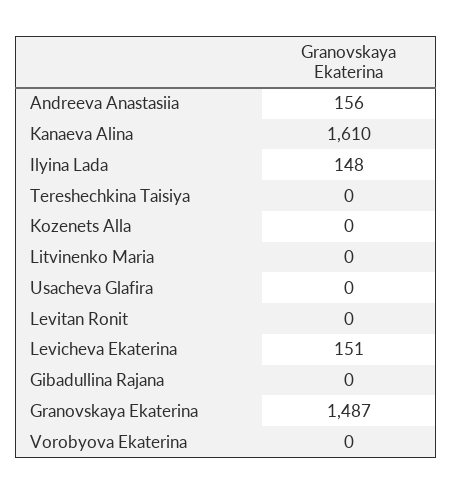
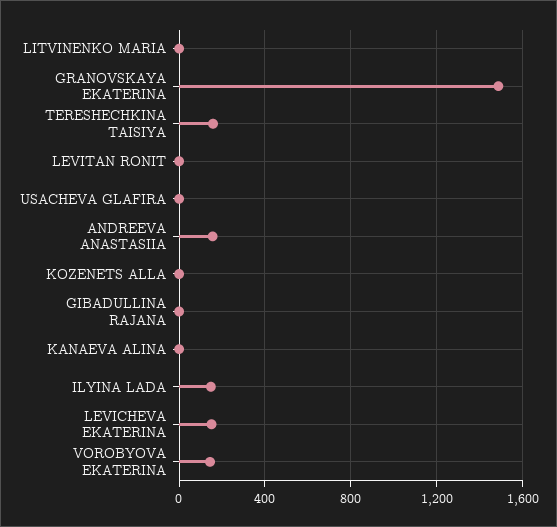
Kanaeva Alina: 1610 -> 0
Tereshechkina Taisiya: 0 -> 150
Vorobyova Ekaterina: 0 -> 150

